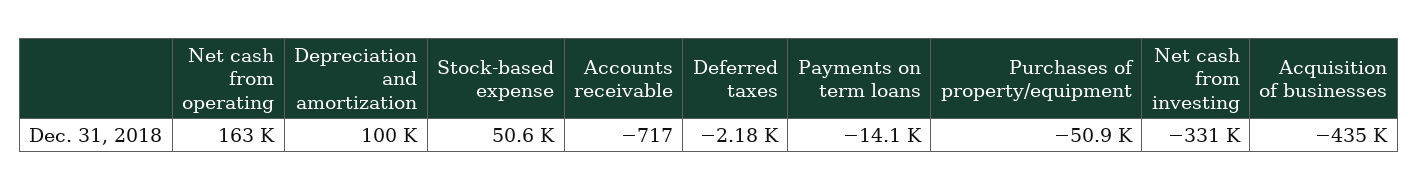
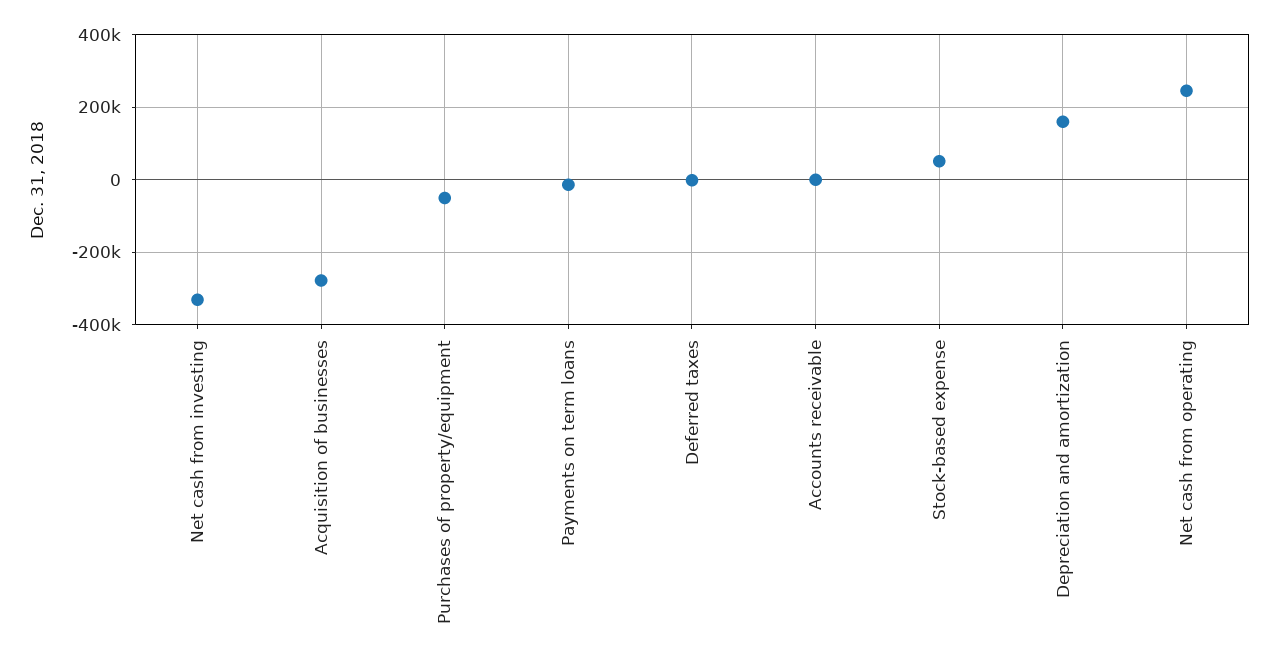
Net cash from operating: 163000 -> 240000
Depreciation and amortization: 100000 -> 160000
Acquisition of businesses: -435000 -> -280000

